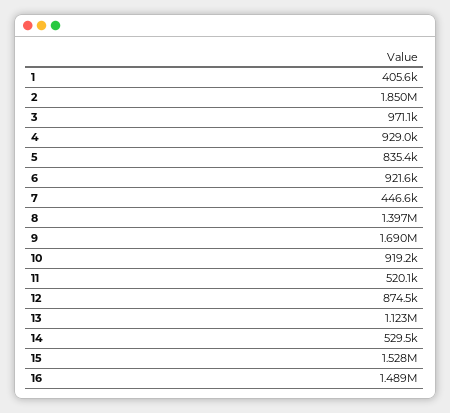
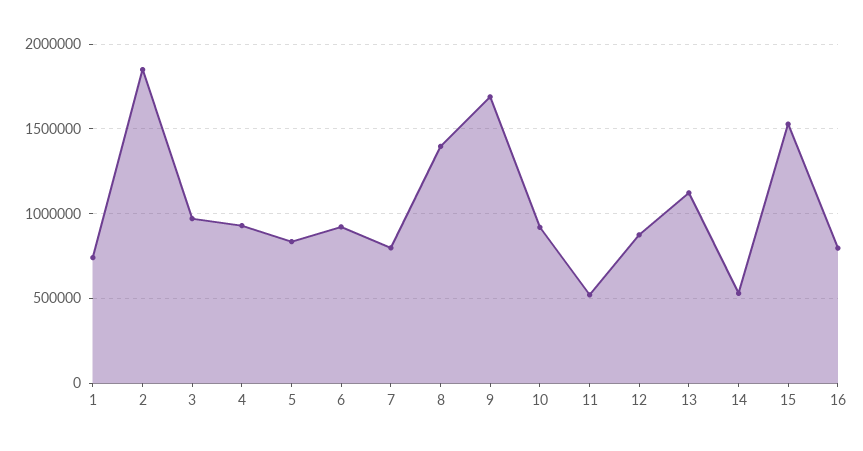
1: 405600 -> 750000
7: 446600 -> 800000
16: 1489000 -> 800000

